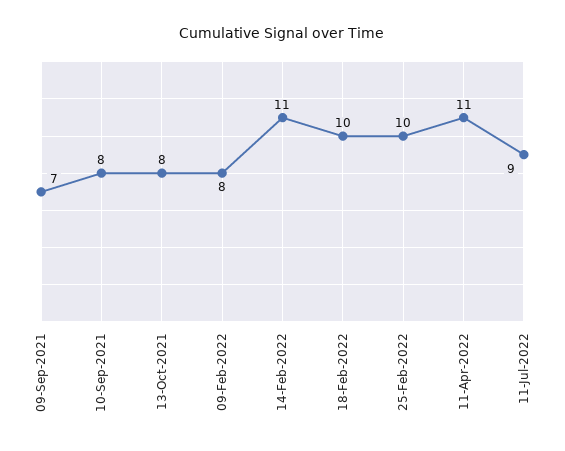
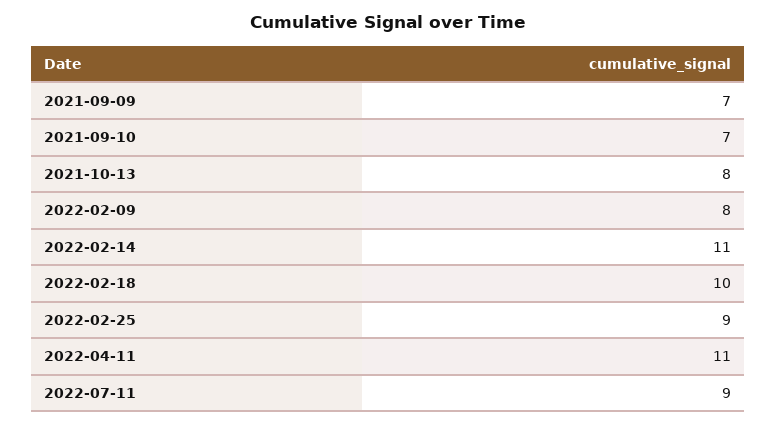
10-Sep-2021: 8 -> 7
25-Feb-2022: 10 -> 9

